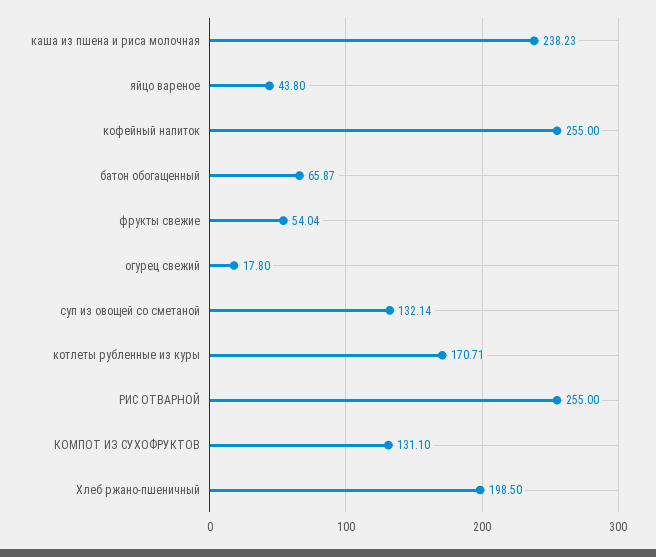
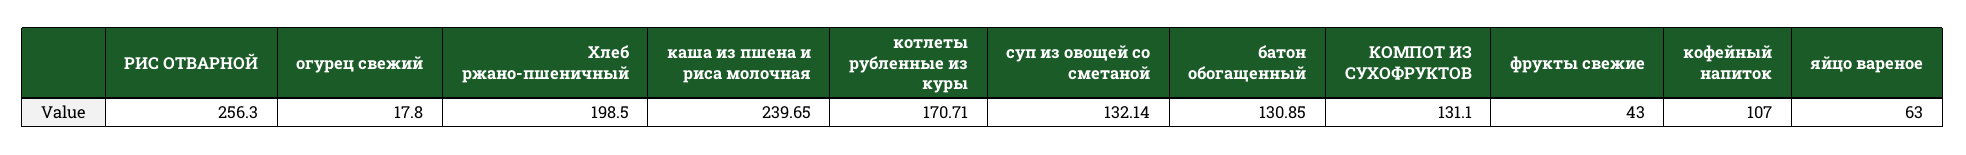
каша из пшена и риса молочная: 238.23 -> 239.65
яйцо вареное: 43.8 -> 63
кофейный напиток: 255 -> 107
батон обогащенный: 65.87 -> 130.85
фрукты свежие: 54.04 -> 43
РИС ОТВАРНОЙ: 255 -> 256.3

